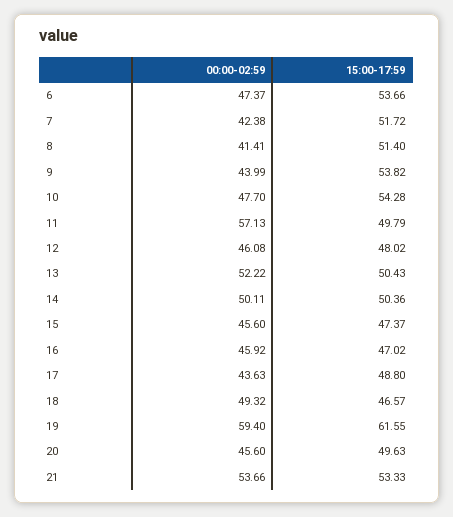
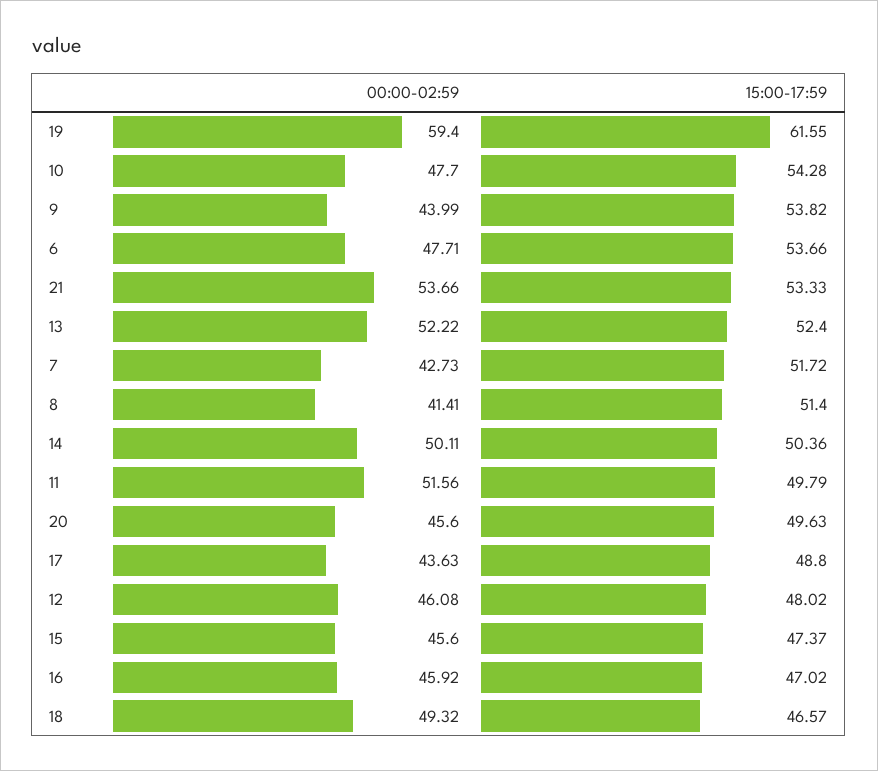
00:00-02:59, 6: 47.37 -> 47.71
00:00-02:59, 7: 42.38 -> 42.73
00:00-02:59, 11: 57.13 -> 51.56
15:00-17:59, 13: 50.43 -> 52.4

